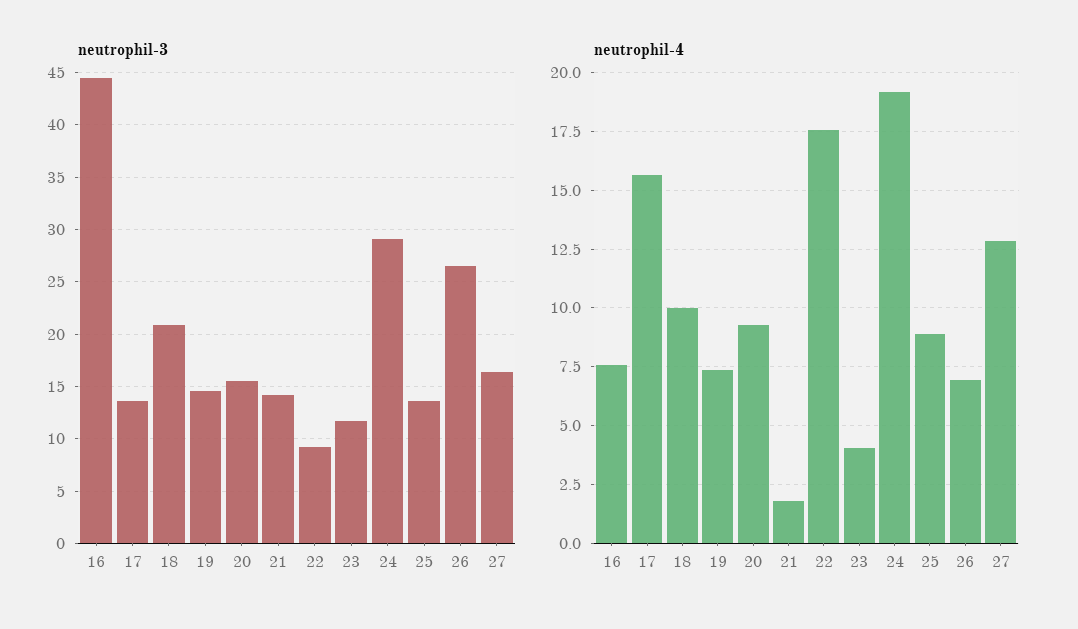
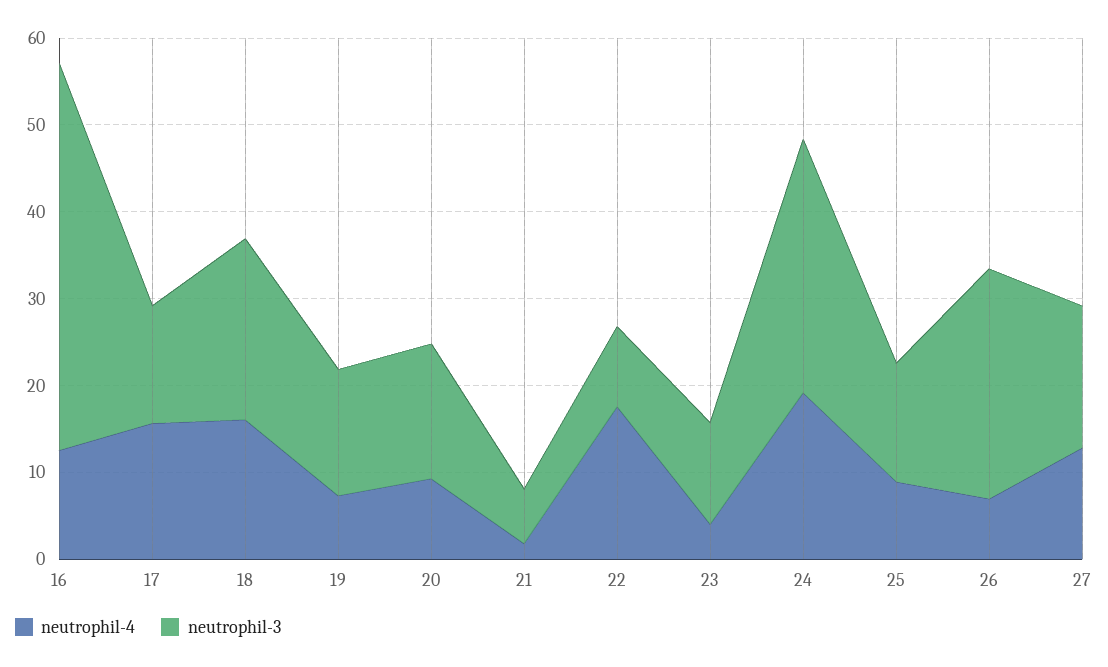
neutrophil-3, 21: 14 -> 6
neutrophil-4, 16: 7.5 -> 12
neutrophil-4, 18: 10 -> 16

